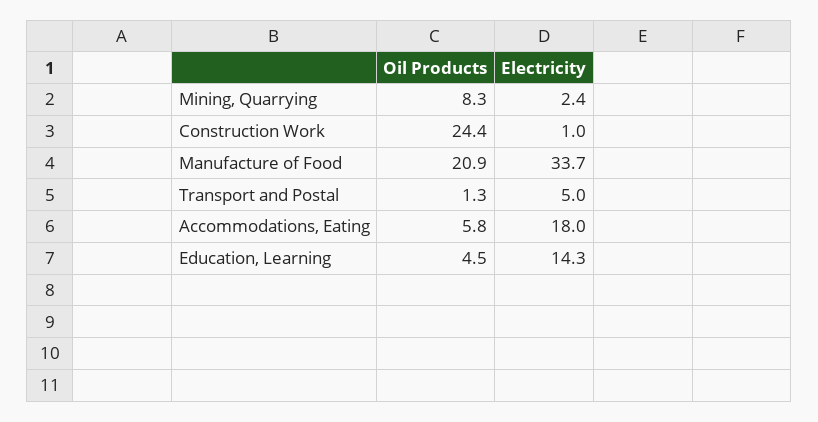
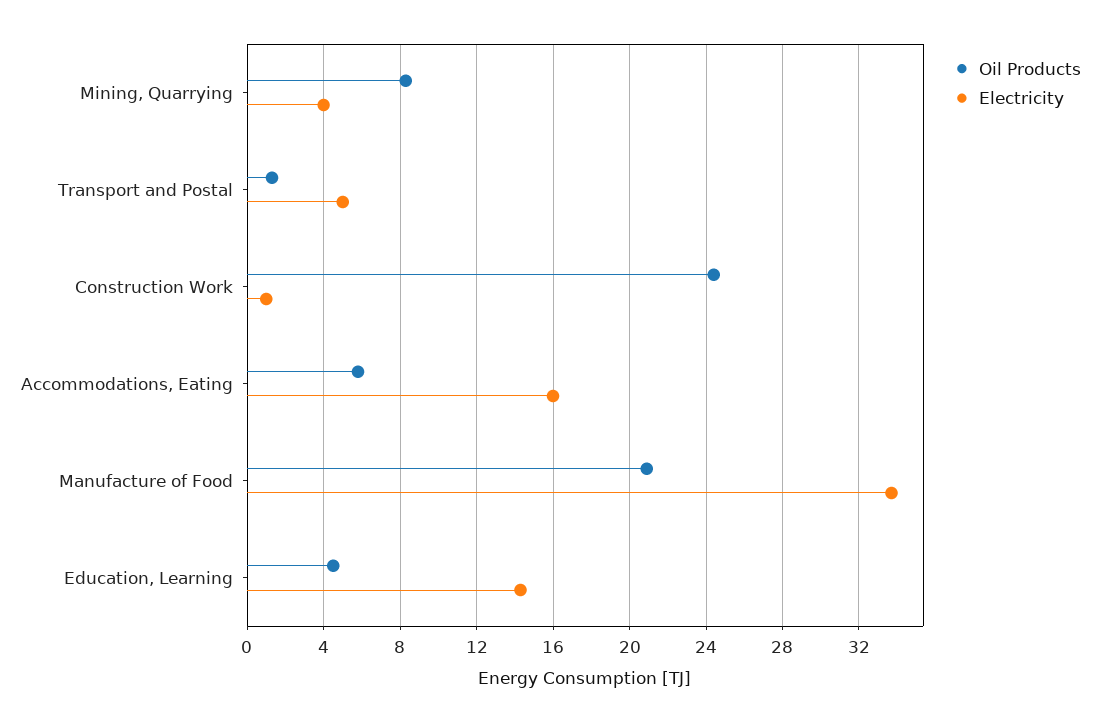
Electricity, Mining, Quarrying: 2.4 -> 4
Electricity, Accommodations, Eating: 18 -> 16

